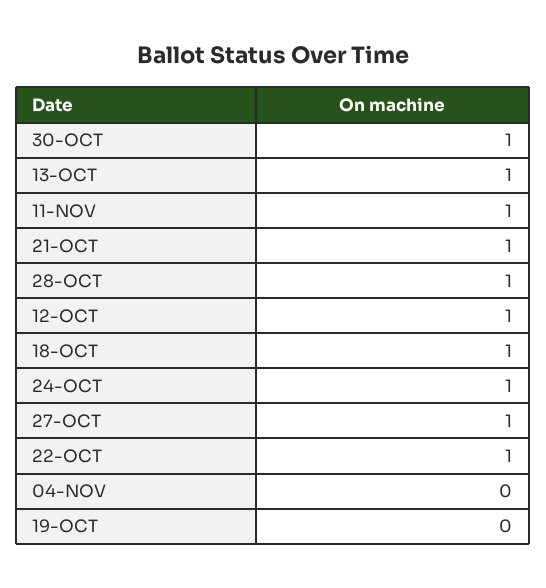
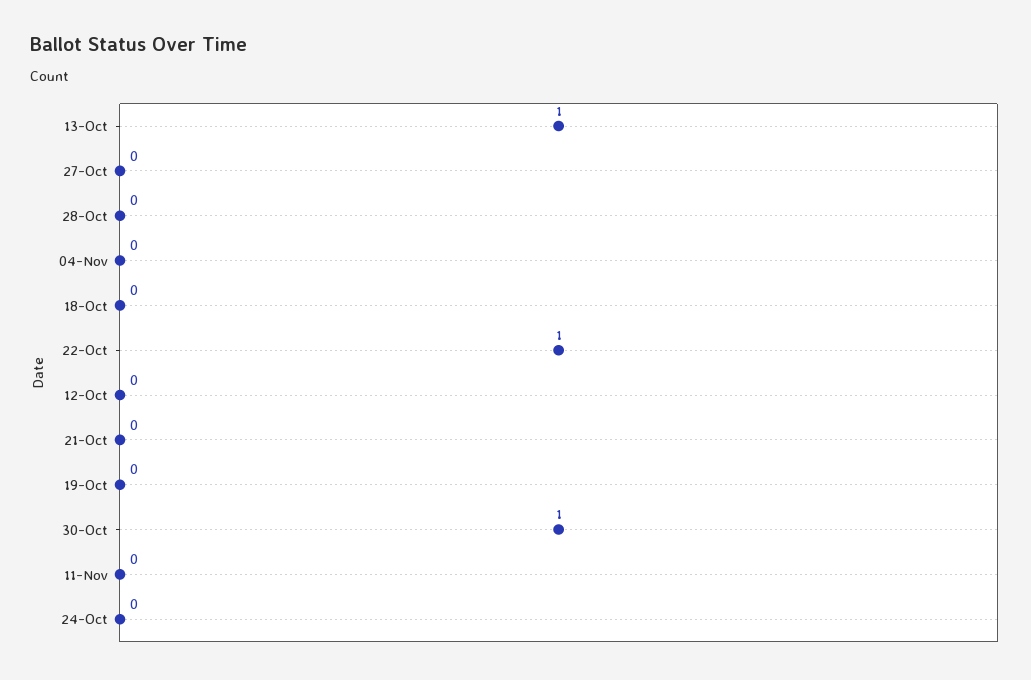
11-NOV: 1 -> 0
21-OCT: 1 -> 0
28-OCT: 1 -> 0
12-OCT: 1 -> 0
18-OCT: 1 -> 0
24-OCT: 1 -> 0
27-OCT: 1 -> 0

